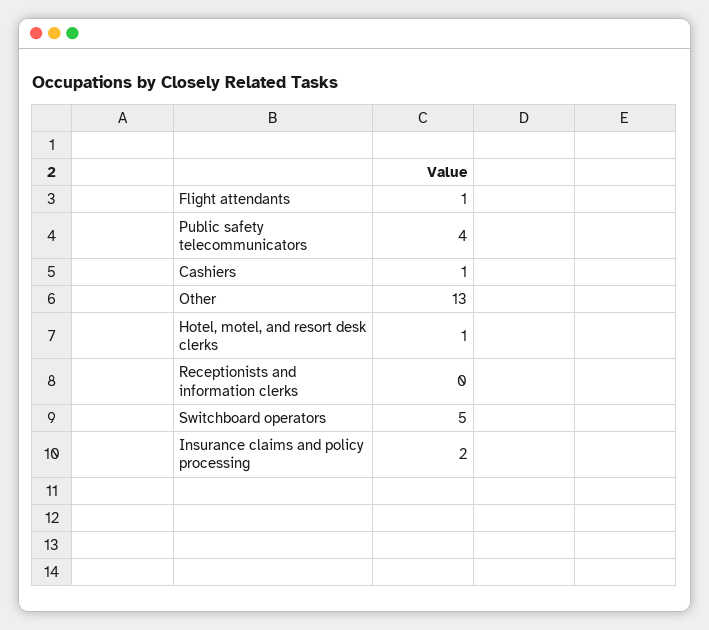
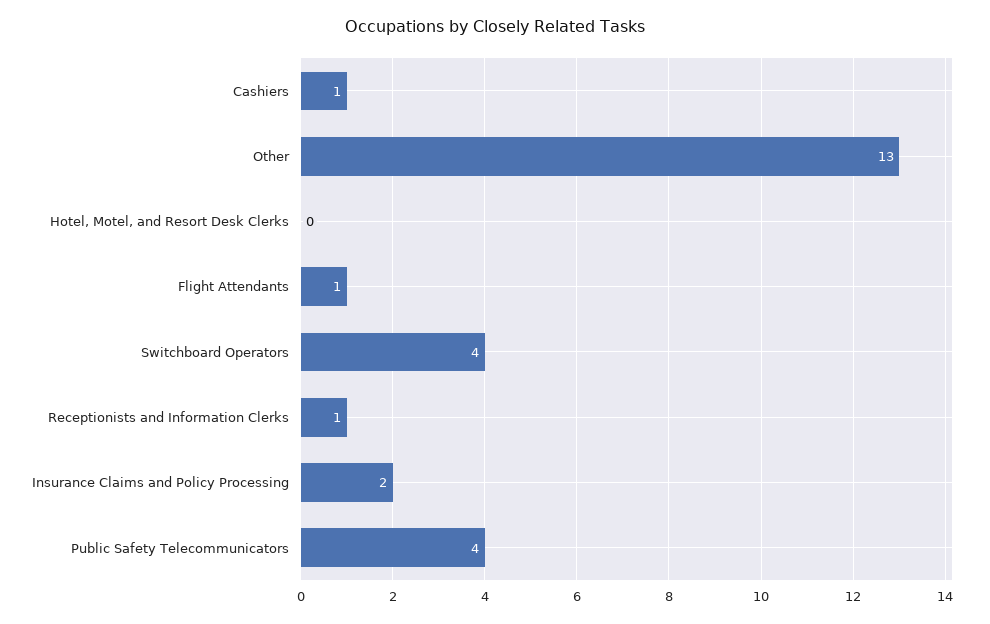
Hotel, motel, and resort desk clerks: 1 -> 0
Receptionists and information clerks: 0 -> 1
Switchboard operators: 5 -> 4

